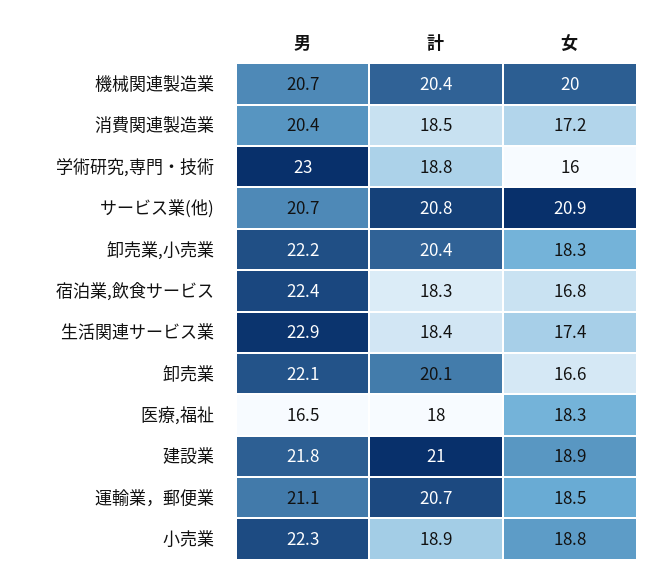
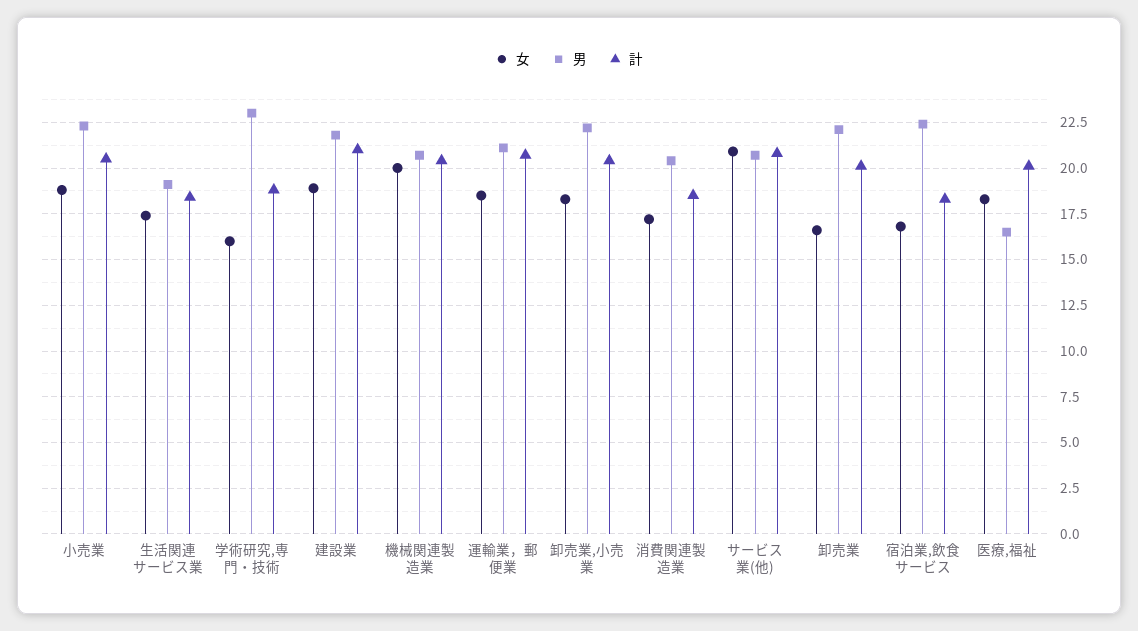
男, 生活関連サービス業: 22.9 -> 19
計, 医療,福祉: 18 -> 20
計, 小売業: 18.9 -> 20.5

